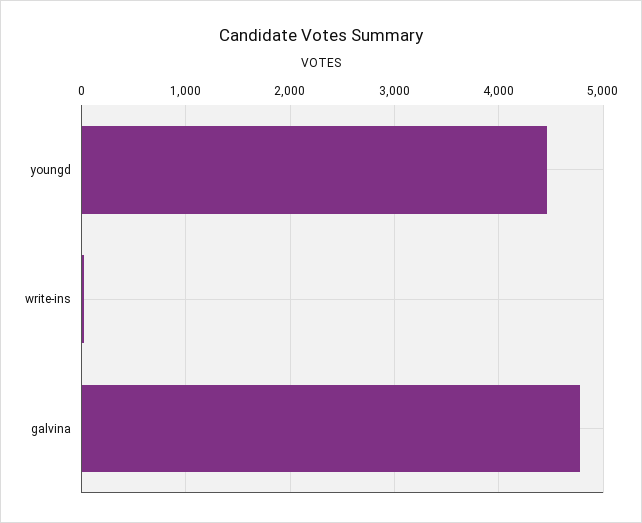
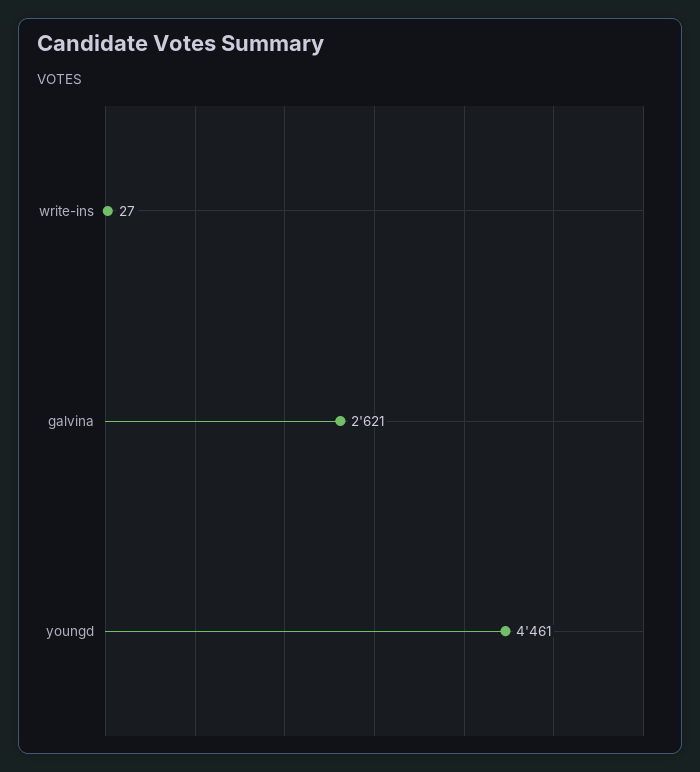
galvina: 4800 -> 2621

